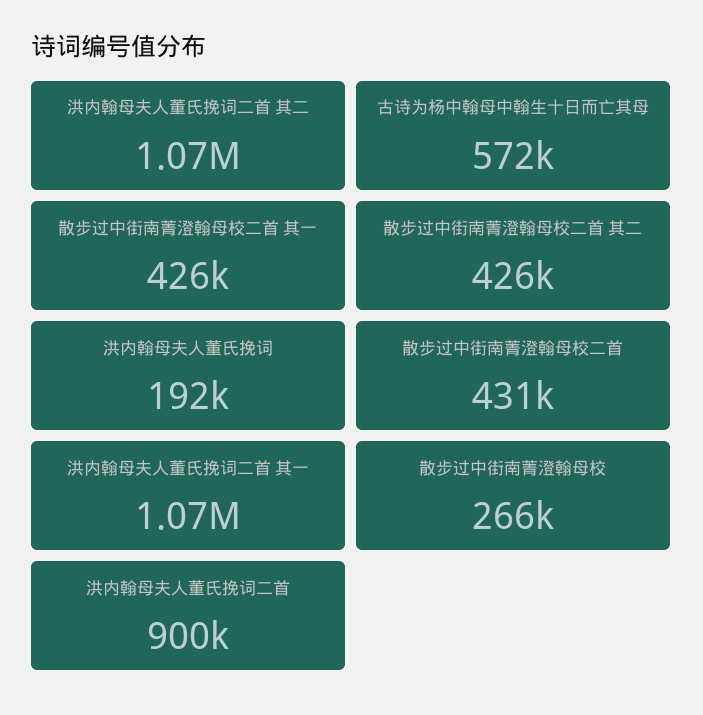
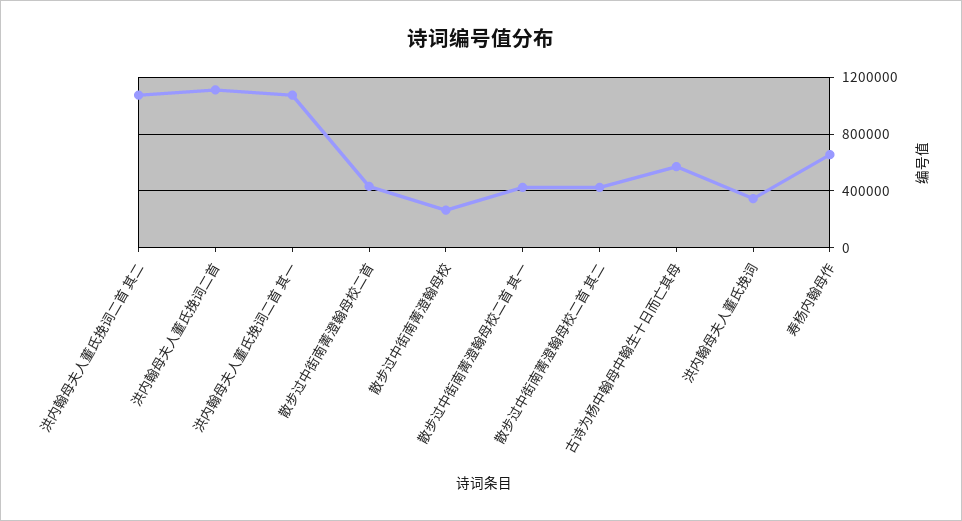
洪内翰母夫人董氏挽词: 192000 -> 350000
洪内翰母夫人董氏挽词二首: 900000 -> 1100000
寿杨内翰母作: none -> 650000

